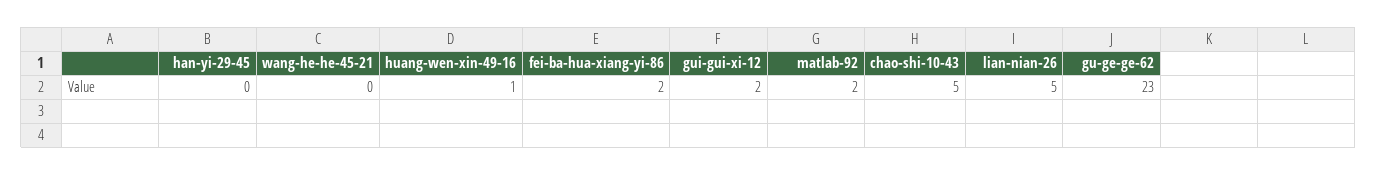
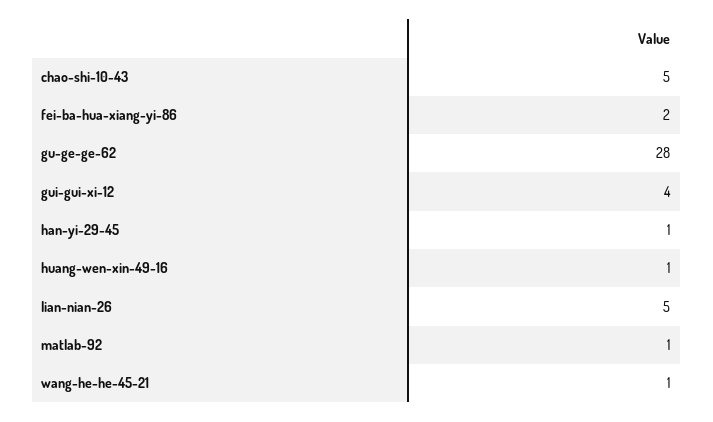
han-yi-29-45: 0 -> 1
wang-he-he-45-21: 0 -> 1
gui-gui-xi-12: 2 -> 4
matlab-92: 2 -> 1
gu-ge-ge-62: 23 -> 28

